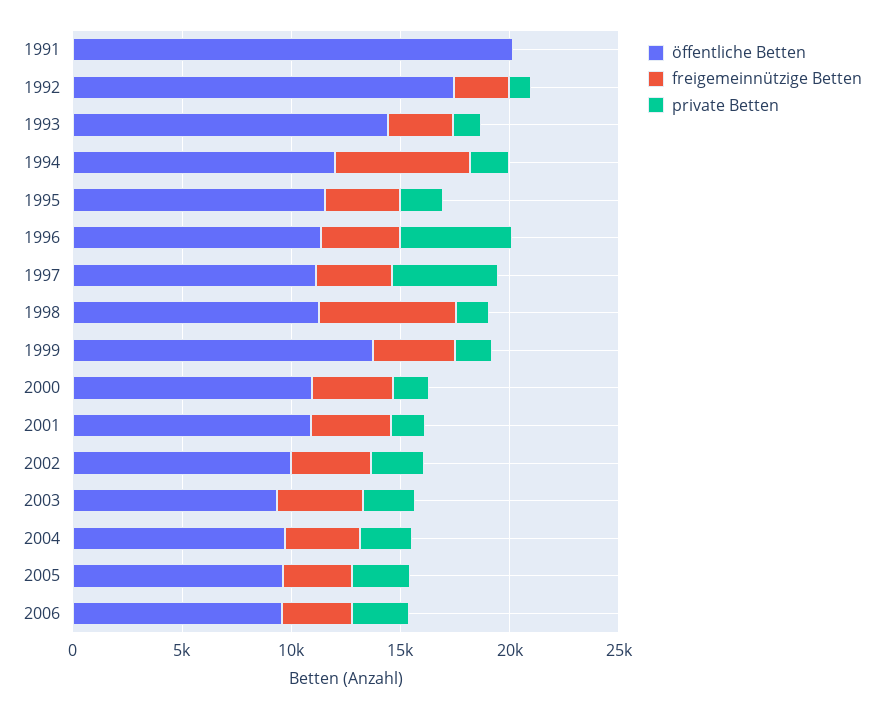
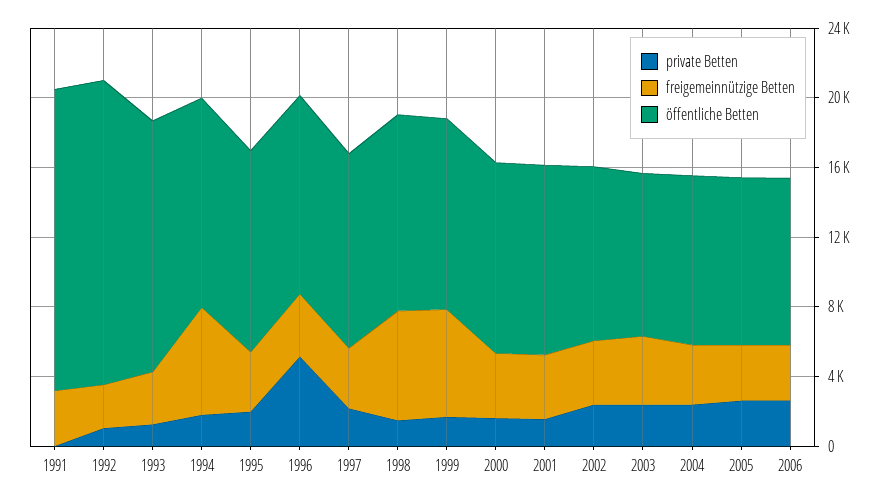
öffentliche Betten, 1991: 20000 -> 17000
freigemeinnützige Betten, 1991: 0 -> 3000
private Betten, 1997: 5000 -> 2000
öffentliche Betten, 1999: 14000 -> 11000
freigemeinnützige Betten, 1999: 4000 -> 6000

